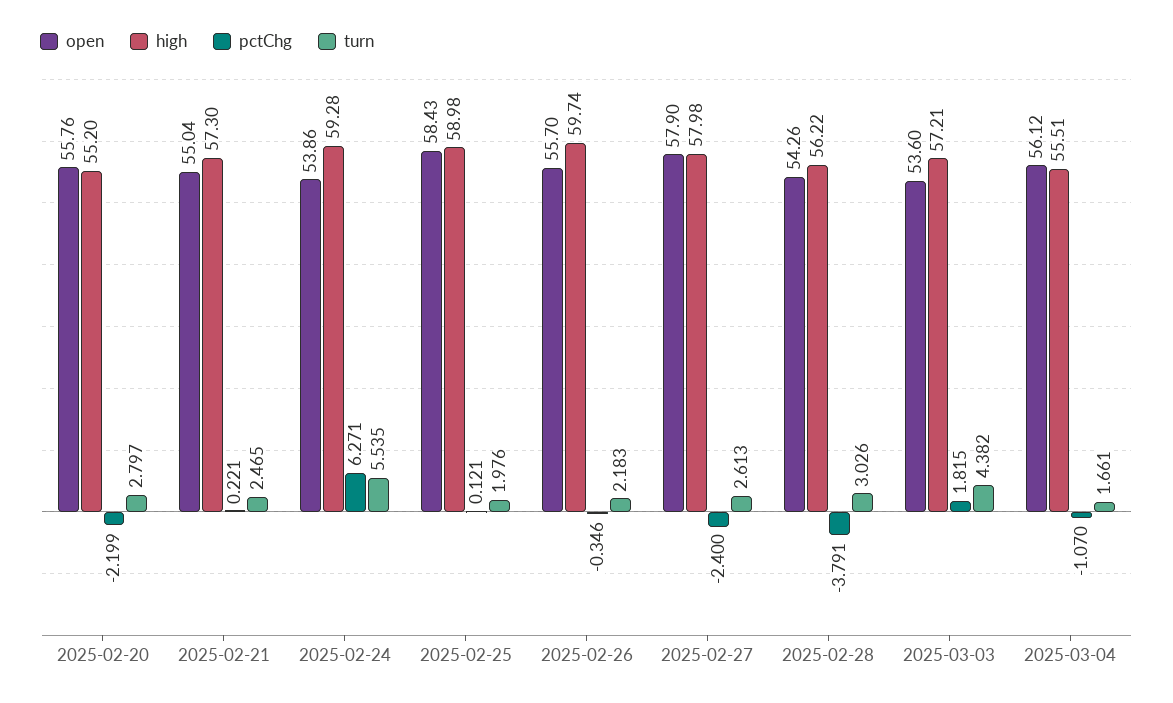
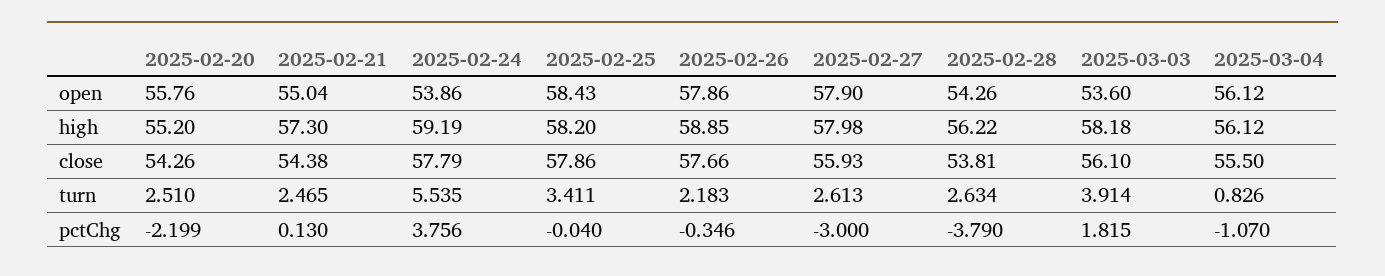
turn, 2025-02-20: 2.797 -> 2.51
pctChg, 2025-02-21: 0.221 -> 0.13
high, 2025-02-24: 59.28 -> 59.19
pctChg, 2025-02-24: 6.271 -> 3.756
high, 2025-02-25: 58.98 -> 58.2
pctChg, 2025-02-25: 0.121 -> -0.04
turn, 2025-02-25: 1.976 -> 3.411
open, 2025-02-26: 55.7 -> 57.86
high, 2025-02-26: 59.74 -> 58.85
pctChg, 2025-02-27: -2.4 -> -3
pctChg, 2025-02-28: -3.791 -> -3.79
turn, 2025-02-28: 3.026 -> 2.634
high, 2025-03-03: 57.21 -> 58.18
turn, 2025-03-03: 4.382 -> 3.914
high, 2025-03-04: 55.51 -> 56.12
turn, 2025-03-04: 1.661 -> 0.826
close, 2025-02-20: none -> 54.26
close, 2025-02-21: none -> 54.38
close, 2025-02-24: none -> 57.79
close, 2025-02-25: none -> 57.86
close, 2025-02-26: none -> 57.66
close, 2025-02-27: none -> 55.93
close, 2025-02-28: none -> 53.81
close, 2025-03-03: none -> 56.1
close, 2025-03-04: none -> 55.5

